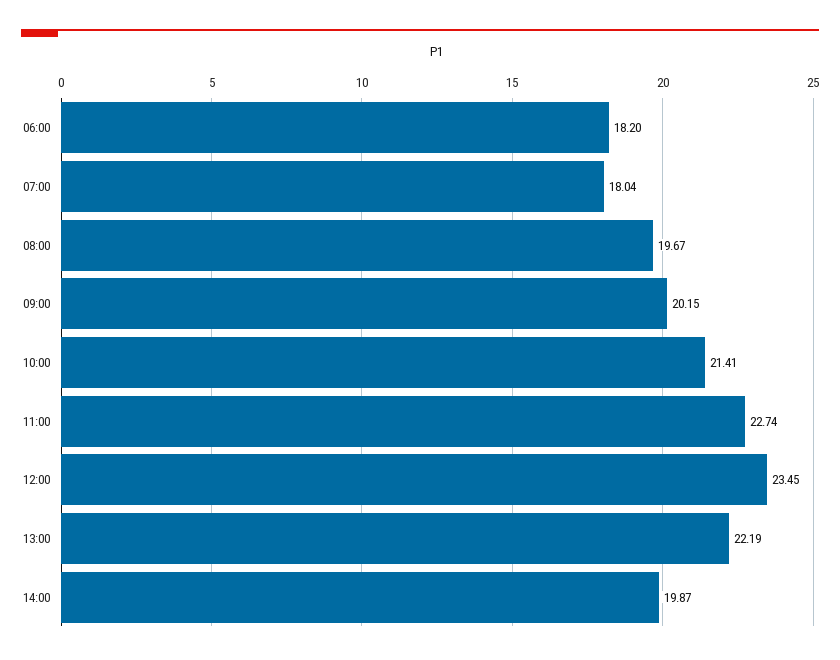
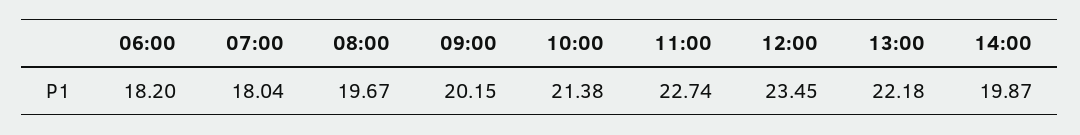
10:00: 21.41 -> 21.38
13:00: 22.19 -> 22.18

